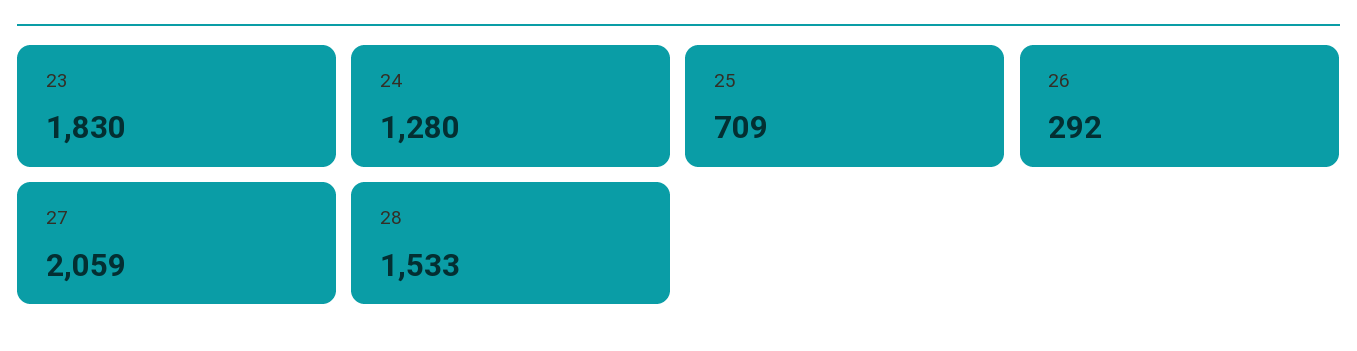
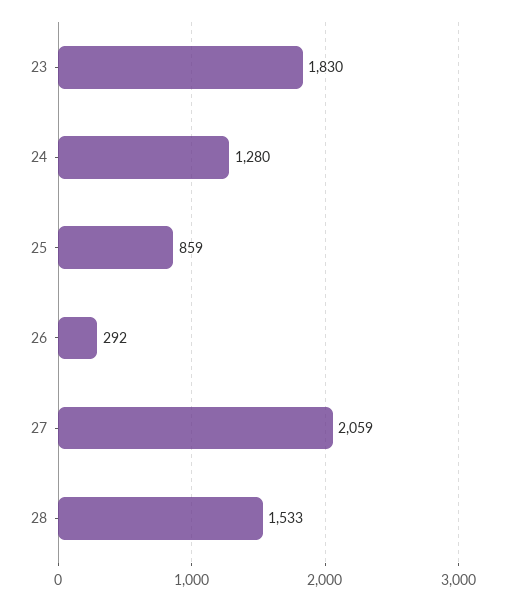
25: 709 -> 859

